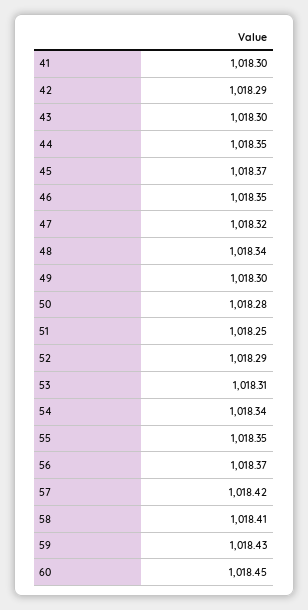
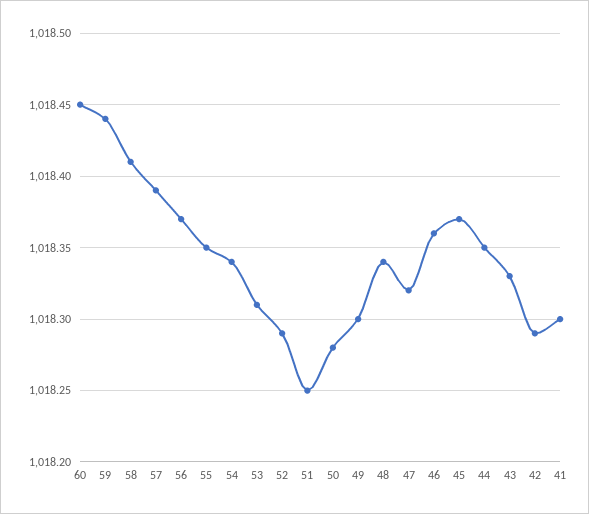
43: 1018.3 -> 1018.33
46: 1018.35 -> 1018.36
57: 1018.42 -> 1018.39
59: 1018.43 -> 1018.44

